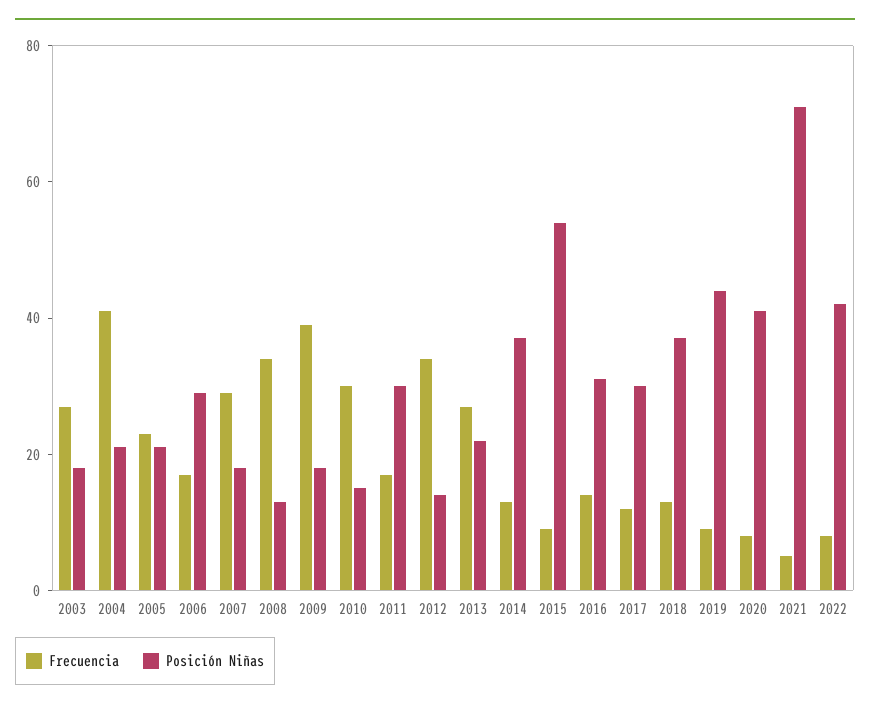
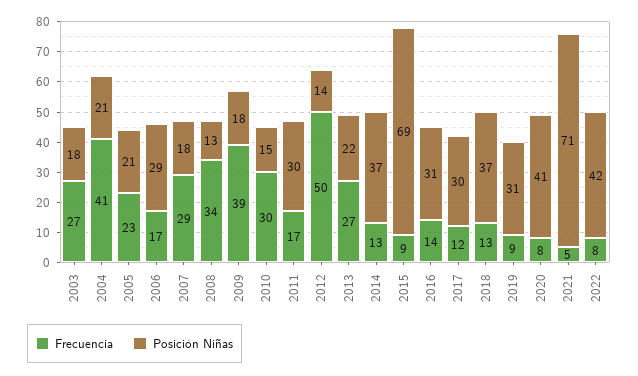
Frecuencia, 2012: 35 -> 50
Posición Niñas, 2015: 55 -> 69
Posición Niñas, 2019: 45 -> 31

